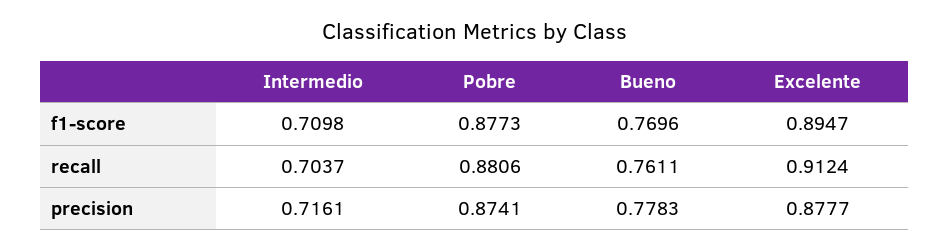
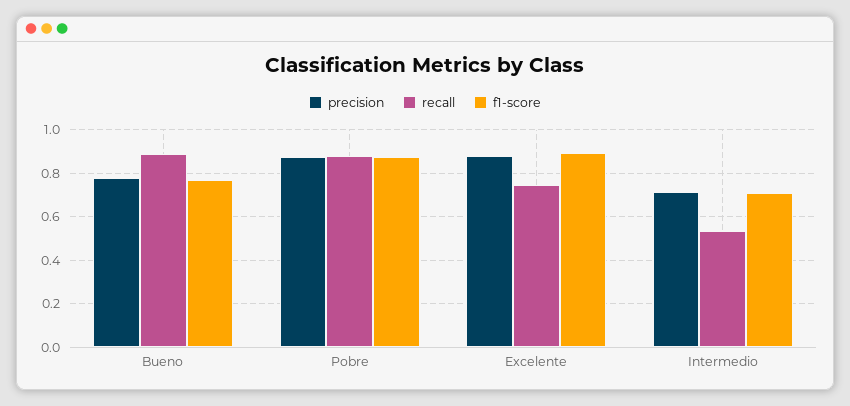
recall, Intermedio: 0.7037 -> 0.55
recall, Bueno: 0.7611 -> 0.9
recall, Excelente: 0.9124 -> 0.75

